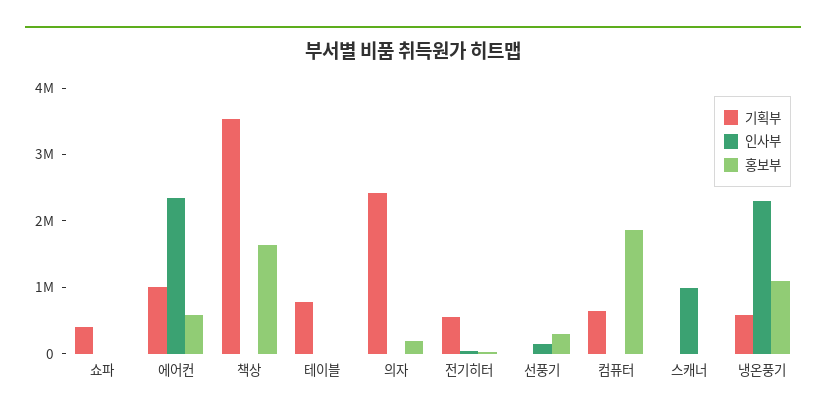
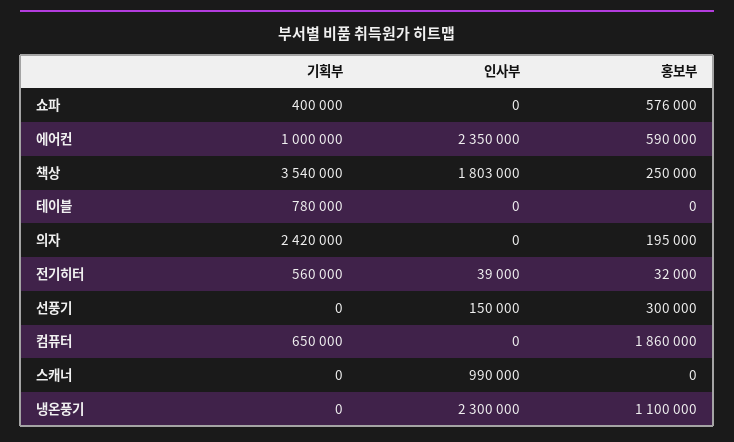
홍보부, 쇼파: 0 -> 576000
인사부, 책상: 0 -> 1803000
홍보부, 책상: 1600000 -> 250000
기획부, 냉온풍기: 600000 -> 0

